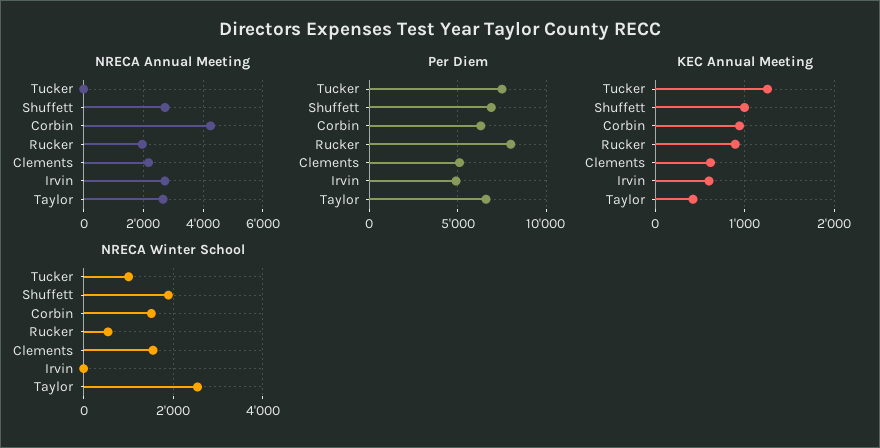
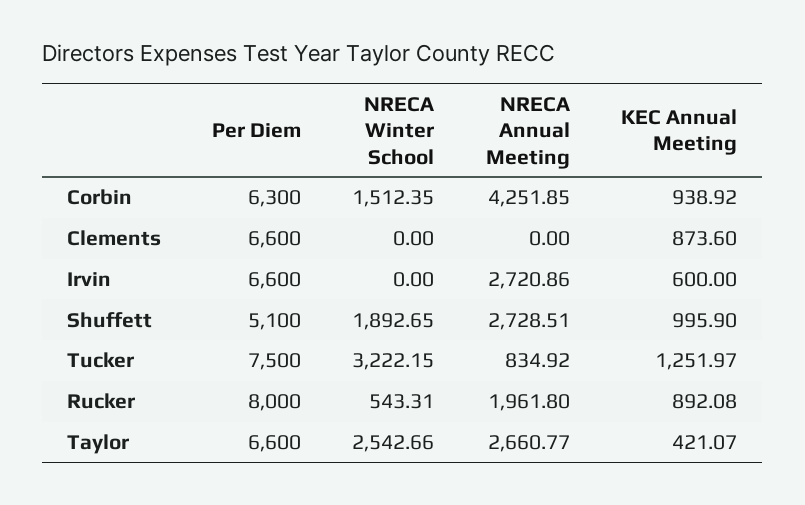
NRECA Annual Meeting, Tucker: 0 -> 834.92
NRECA Annual Meeting, Clements: 2250 -> 0
Per Diem, Shuffett: 7000 -> 5100
Per Diem, Clements: 5000 -> 6600
Per Diem, Irvin: 5000 -> 6600
KEC Annual Meeting, Clements: 600 -> 873.6
NRECA Winter School, Tucker: 1000 -> 3222.15
NRECA Winter School, Clements: 1600 -> 0

